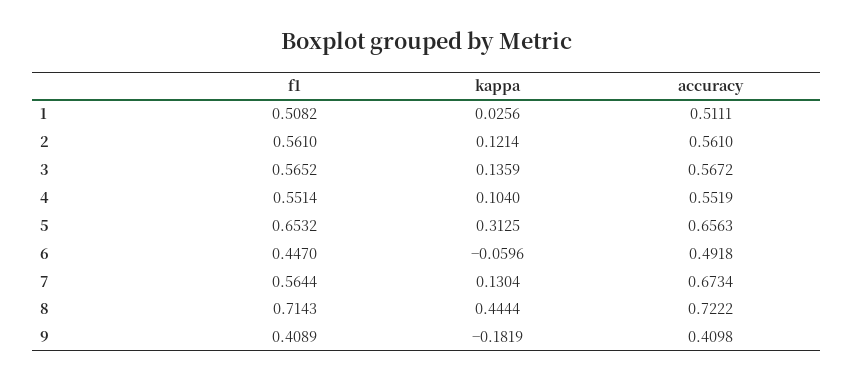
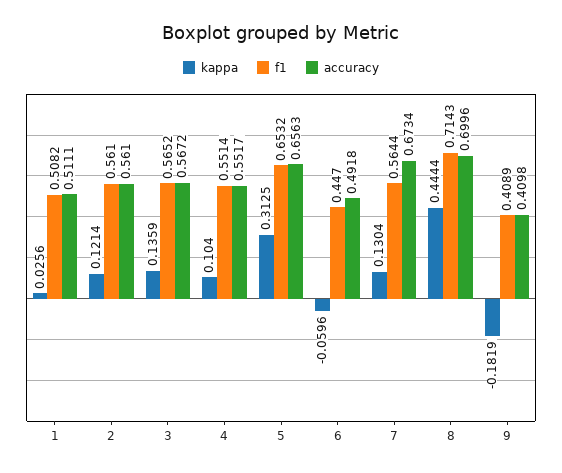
accuracy, 4: 0.5519 -> 0.5517
accuracy, 8: 0.7222 -> 0.6996

